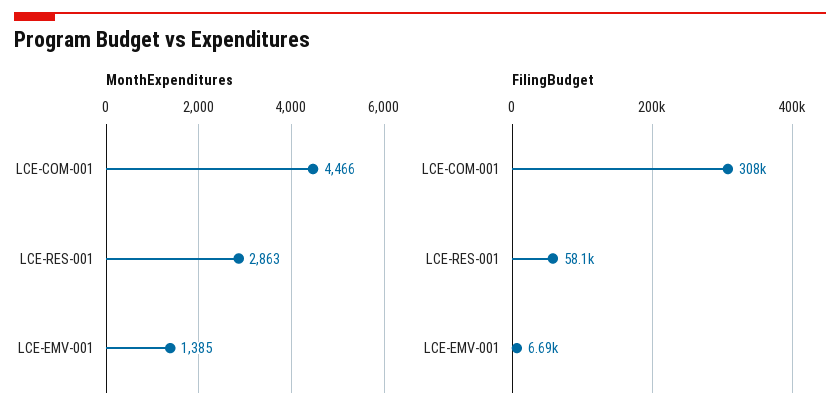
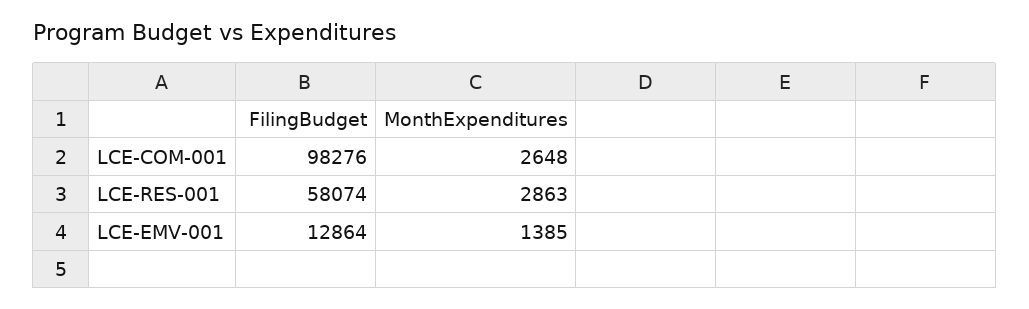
MonthExpenditures, LCE-COM-001: 4466 -> 2648
FilingBudget, LCE-COM-001: 308000 -> 98276
FilingBudget, LCE-EMV-001: 6690 -> 12864

